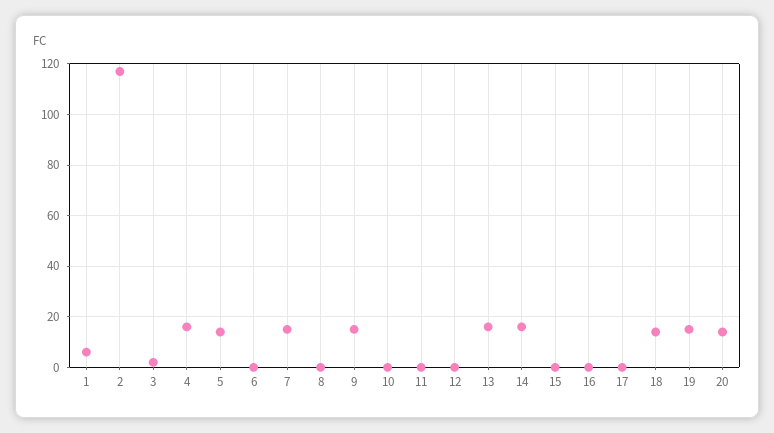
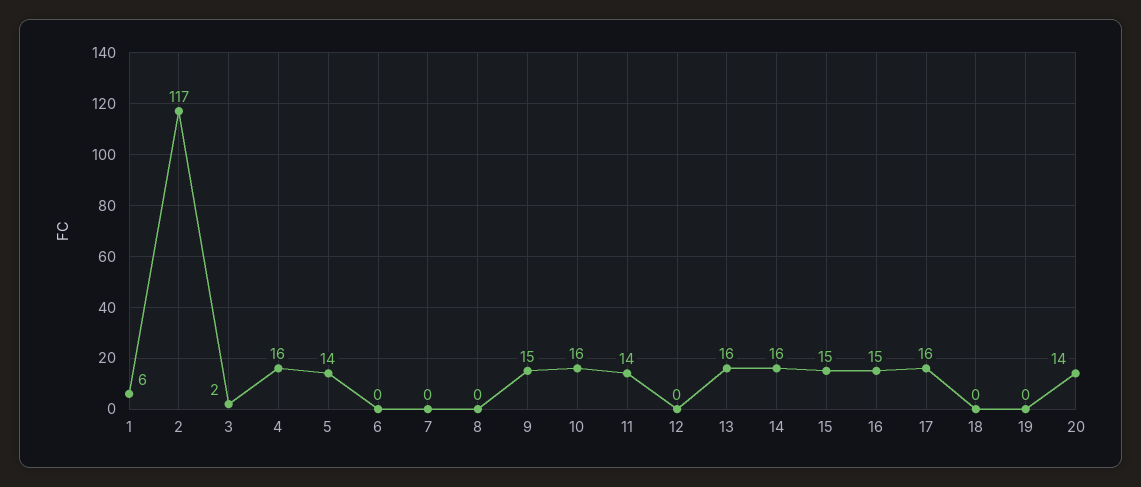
7: 15 -> 0
10: 0 -> 16
11: 0 -> 14
15: 0 -> 15
16: 0 -> 15
17: 0 -> 16
18: 15 -> 0
19: 15 -> 0

